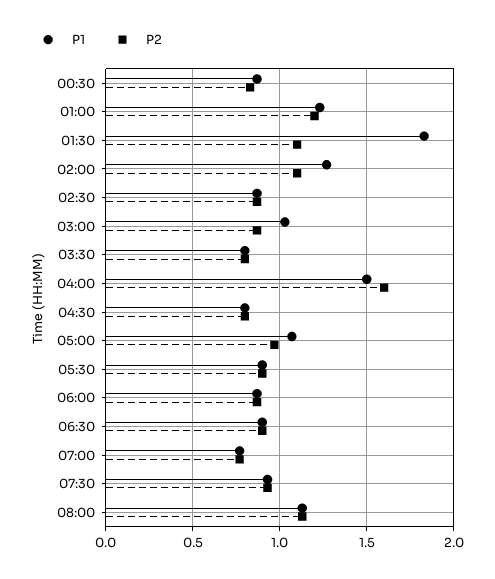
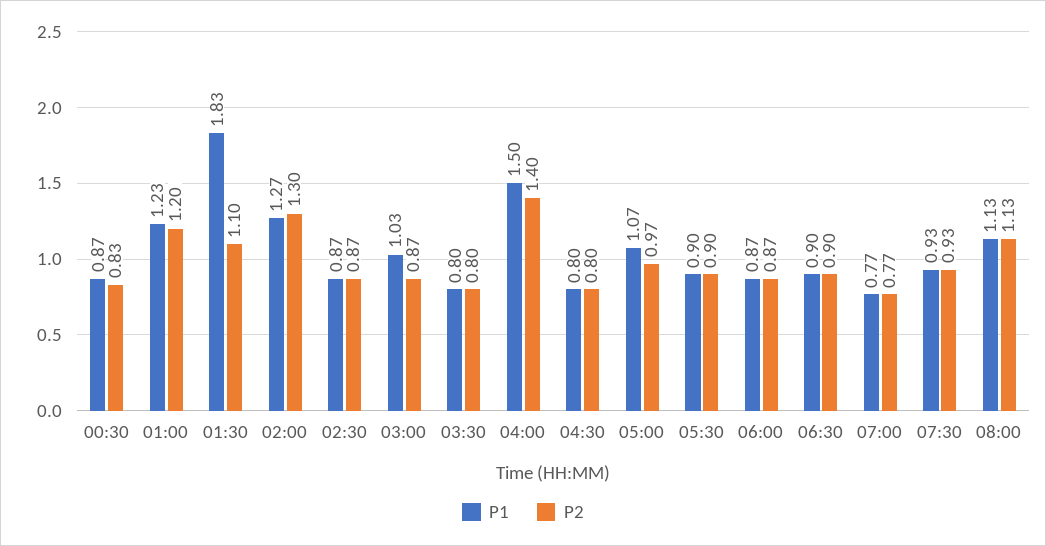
P2, 02:00: 1.1 -> 1.3
P2, 04:00: 1.6 -> 1.4

